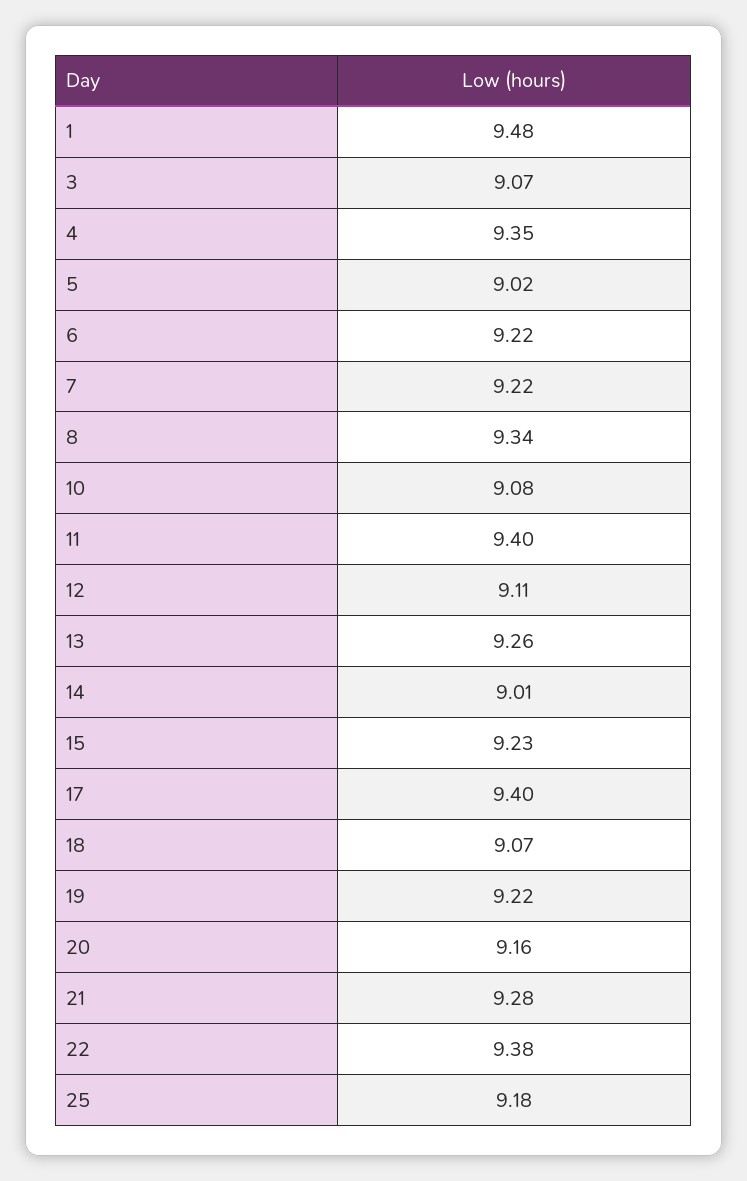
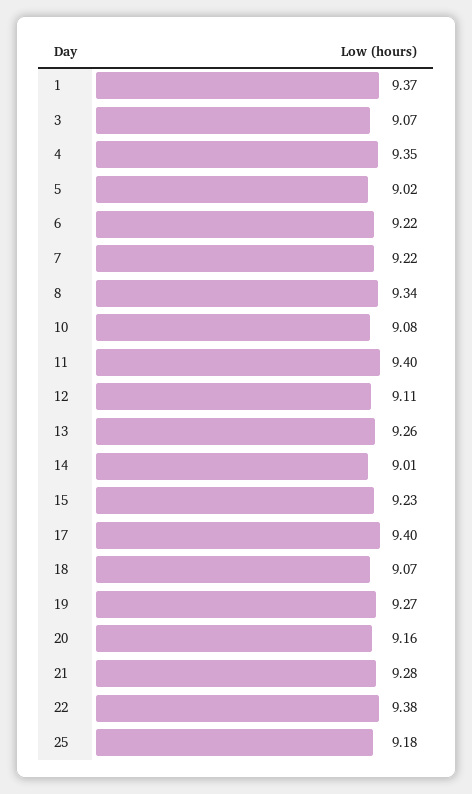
1: 9.48 -> 9.37
19: 9.22 -> 9.27

